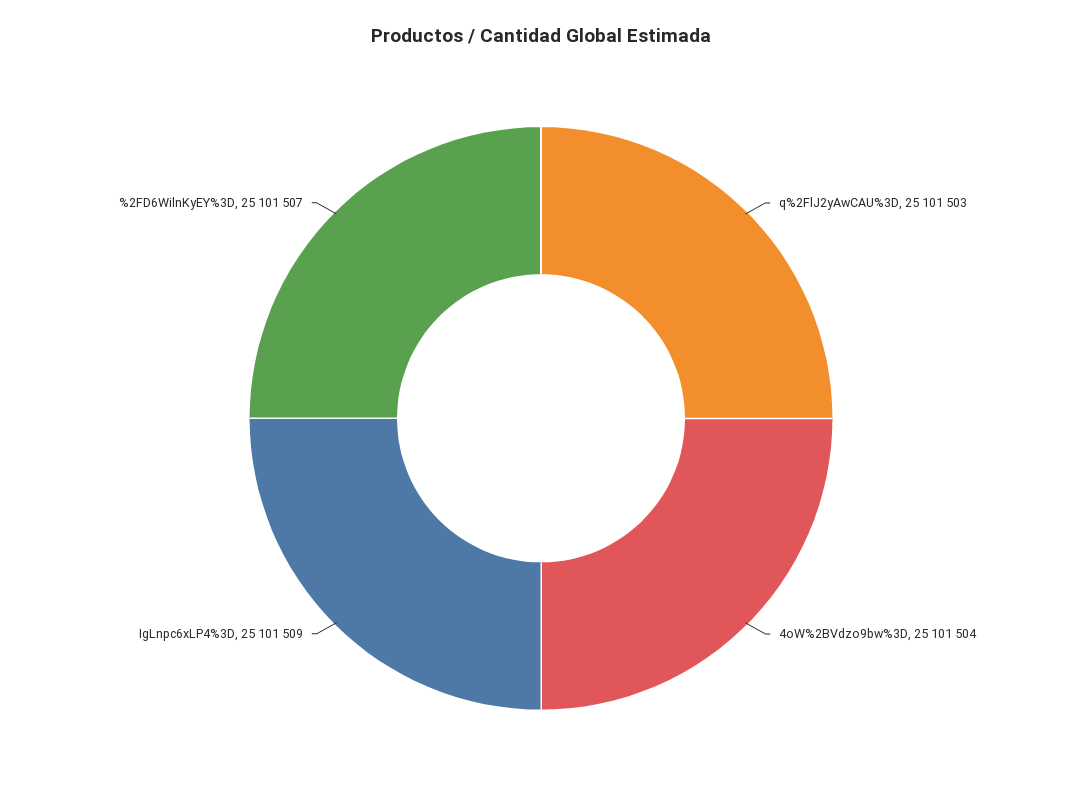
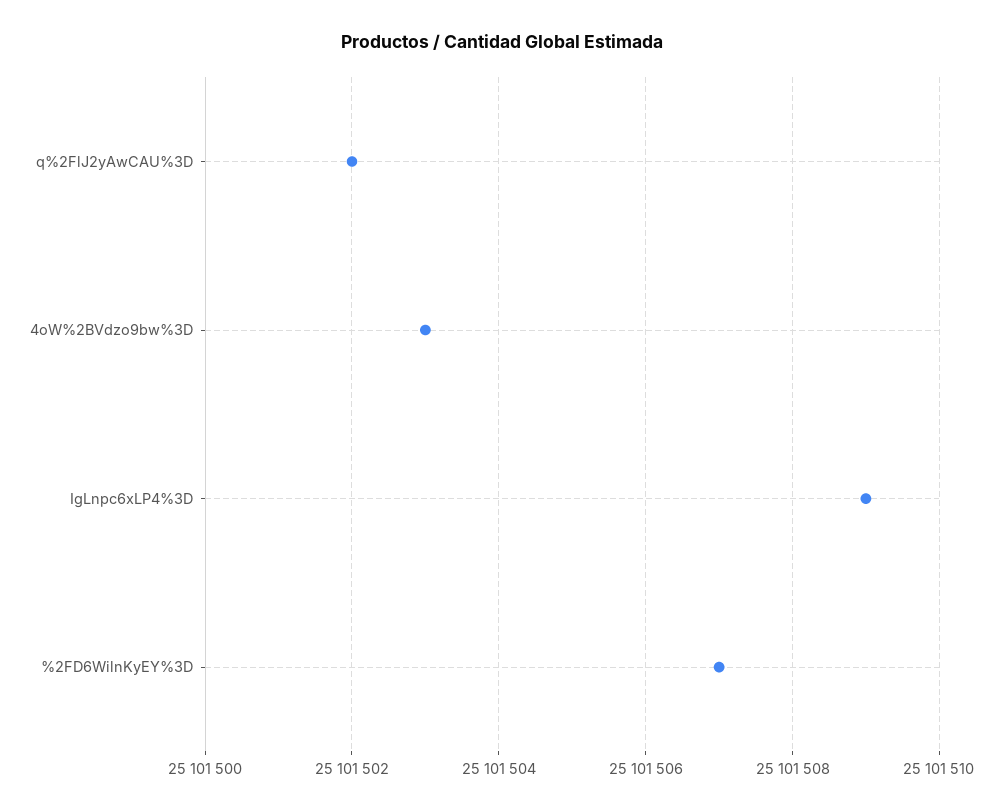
q%2FlJ2yAwCAU%3D: 25101503 -> 25101502
4oW%2BVdzo9bw%3D: 25101504 -> 25101503

